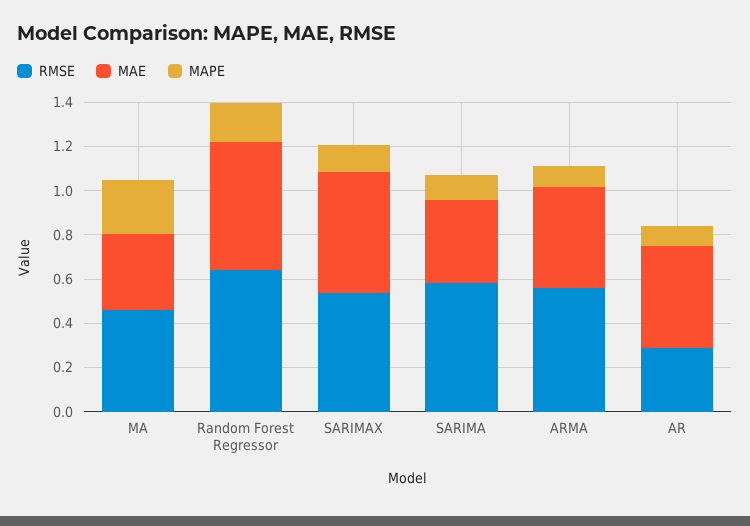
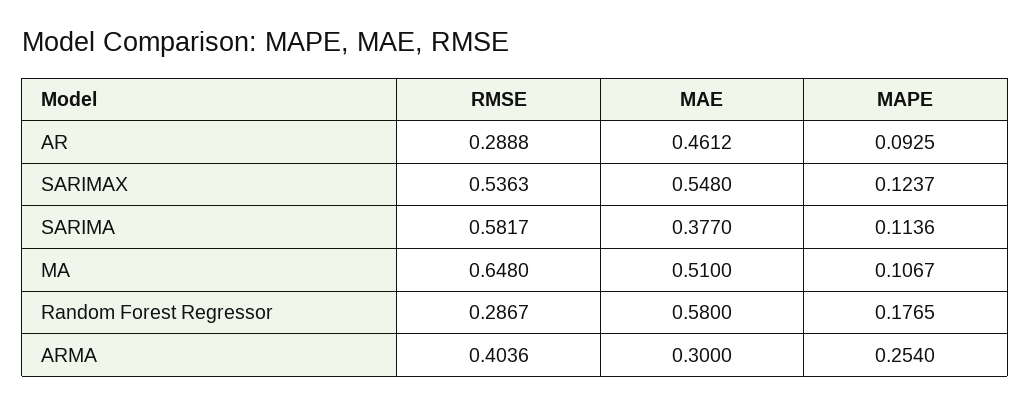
RMSE, MA: 0.45 -> 0.648
MAE, MA: 0.35 -> 0.51
MAPE, MA: 0.25 -> 0.1067
RMSE, Random Forest Regressor: 0.65 -> 0.2867
RMSE, ARMA: 0.55 -> 0.4036
MAE, ARMA: 0.45 -> 0.3
MAPE, ARMA: 0.1 -> 0.254

